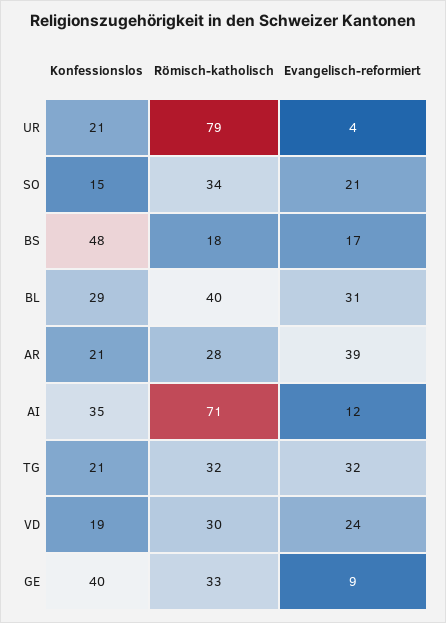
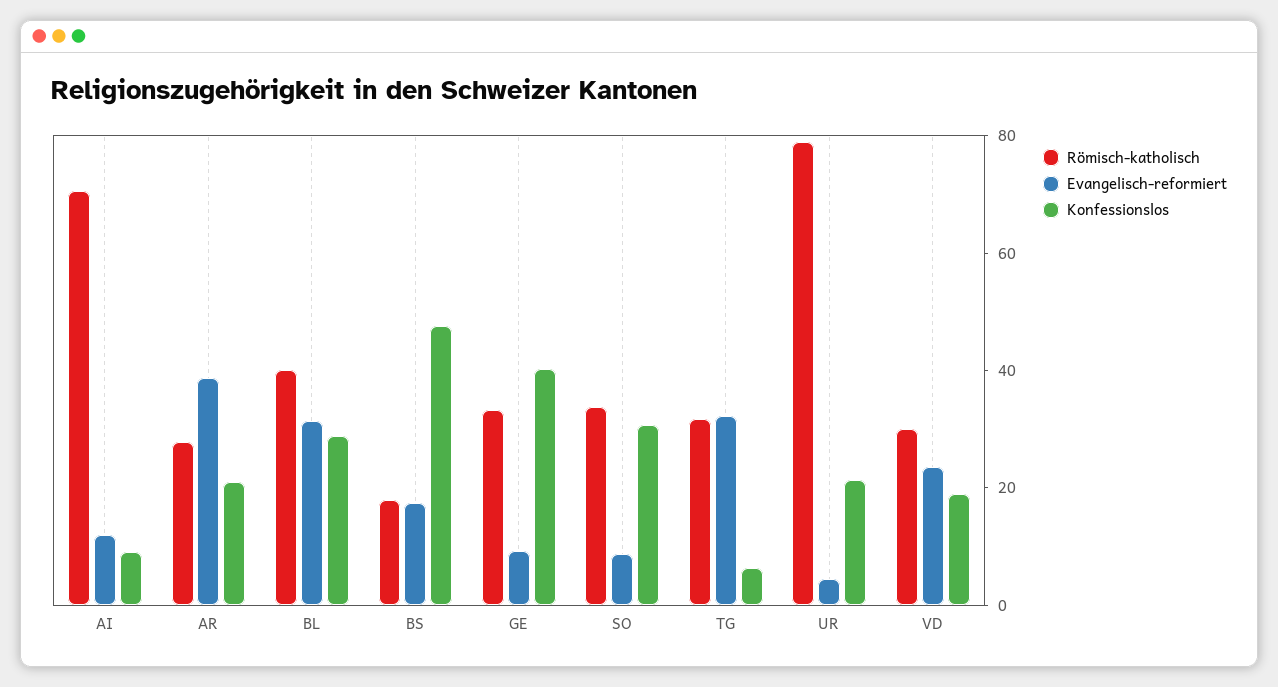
Konfessionslos, SO: 15 -> 30
Evangelisch-reformiert, SO: 21 -> 10
Konfessionslos, AI: 35 -> 10
Konfessionslos, TG: 21 -> 5

